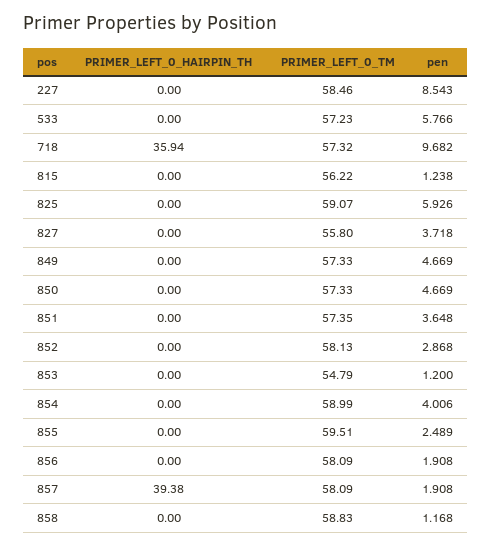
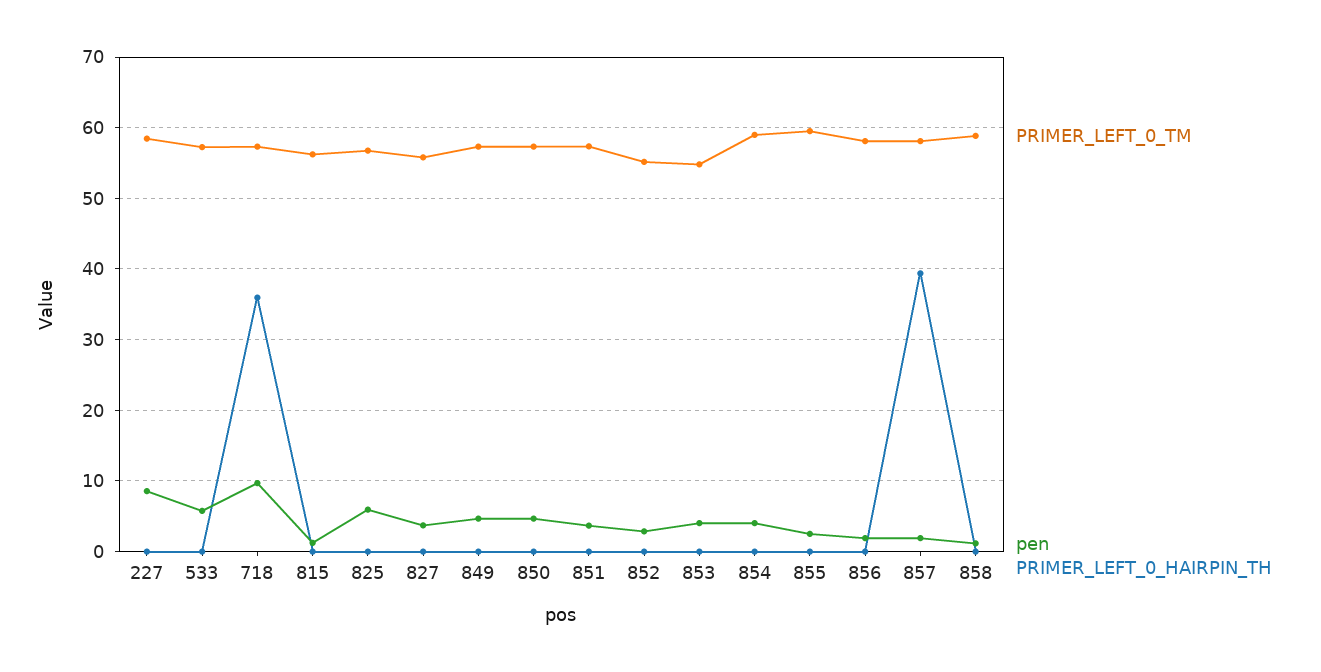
PRIMER_LEFT_0_TM, 825: 59.07 -> 57
PRIMER_LEFT_0_TM, 852: 58.13 -> 55
pen, 853: 1.2 -> 4

